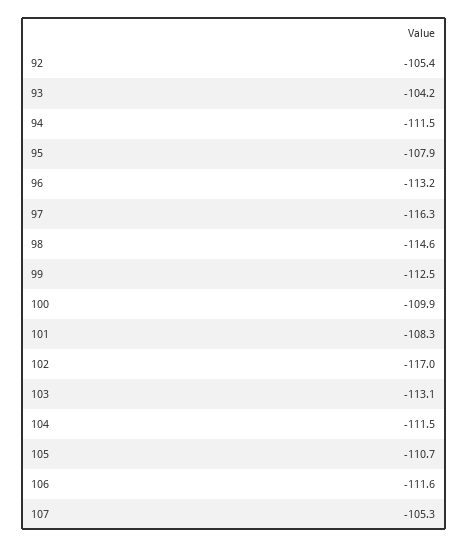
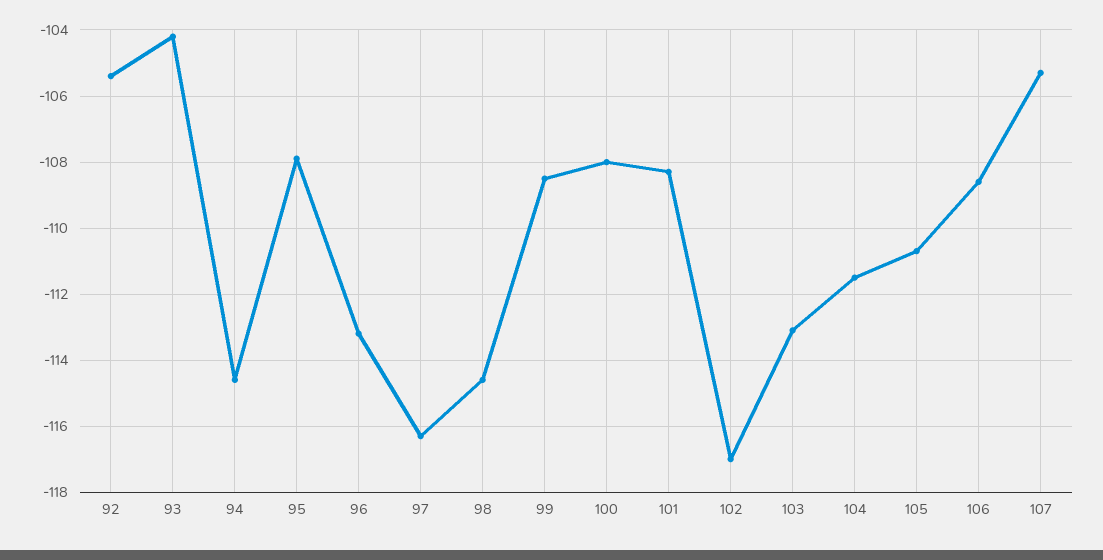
94: -111.5 -> -114.5
99: -112.5 -> -108.5
100: -109.9 -> -108
106: -111.6 -> -108.5

